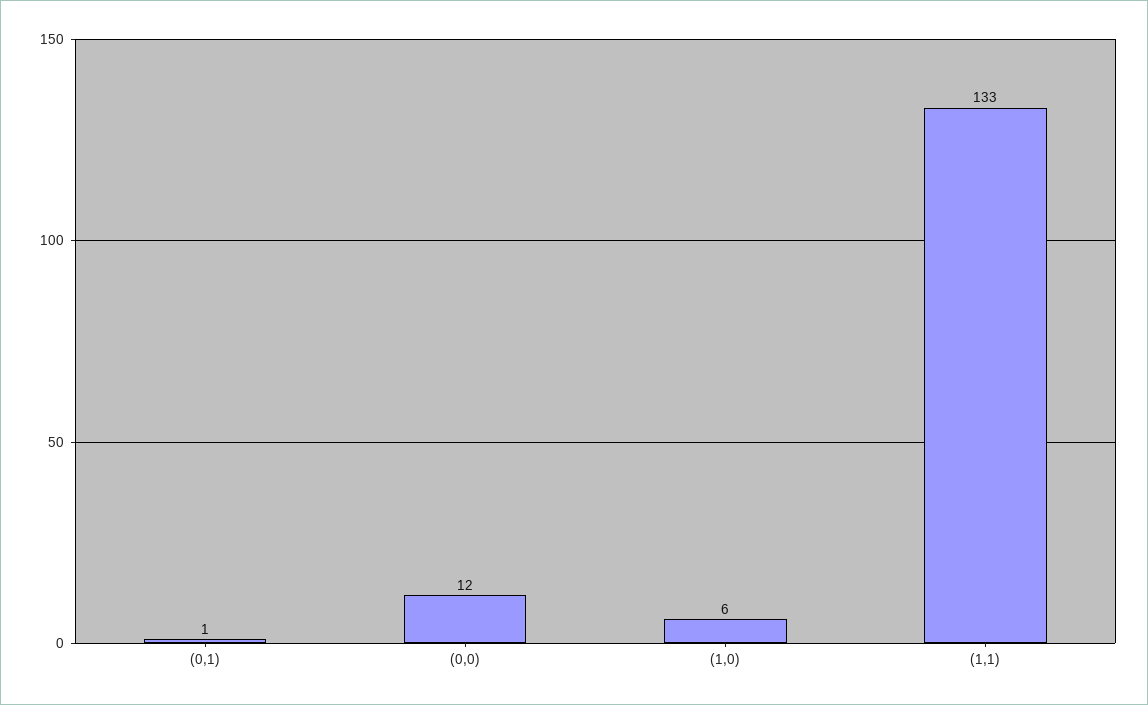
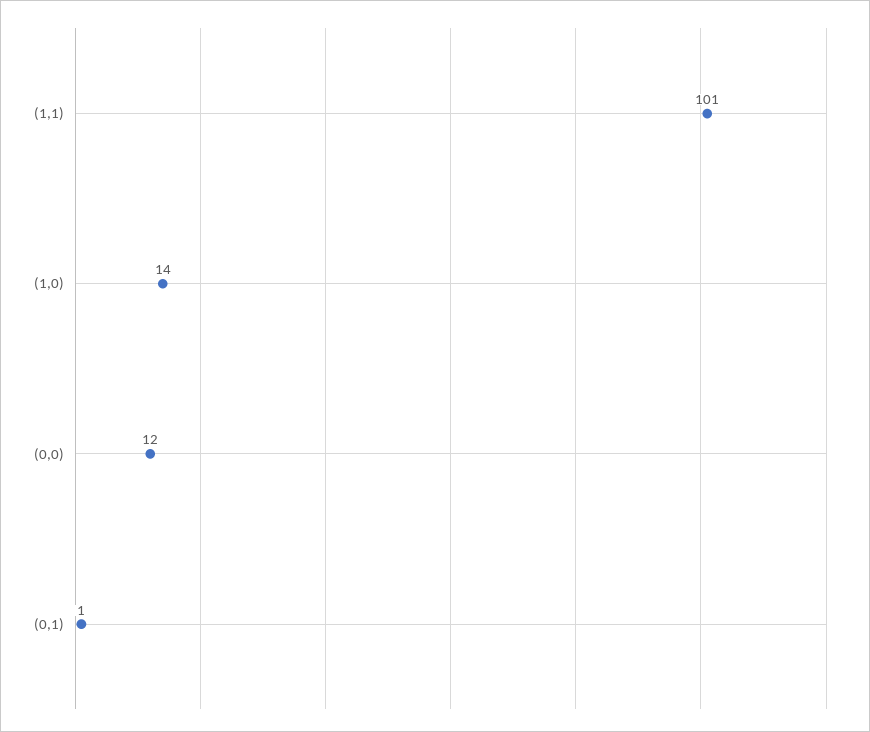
(1,0): 6 -> 14
(1,1): 133 -> 101

